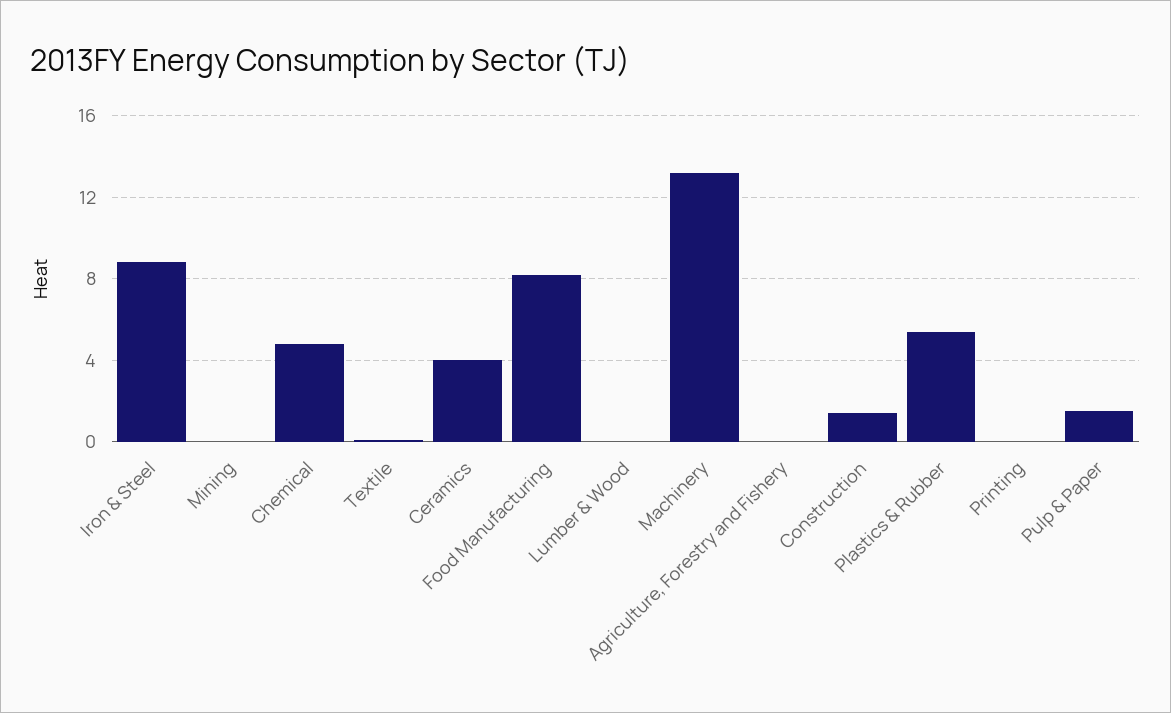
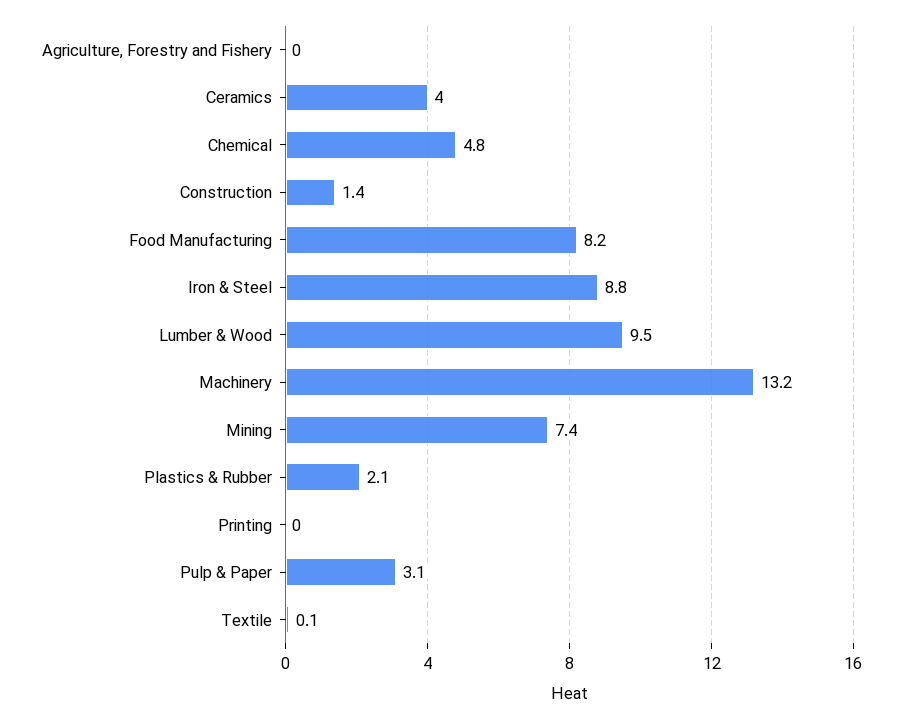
Mining: 0 -> 7.4
Lumber & Wood: 0 -> 9.5
Plastics & Rubber: 5.5 -> 2.1
Pulp & Paper: 1.5 -> 3.1

